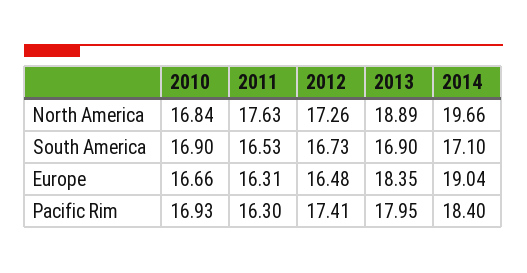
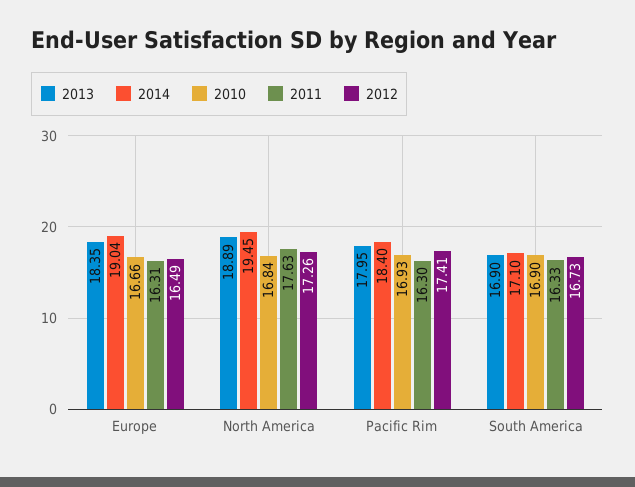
2014, North America: 19.66 -> 19.45
2011, South America: 16.53 -> 16.33
2012, Europe: 16.48 -> 16.49

